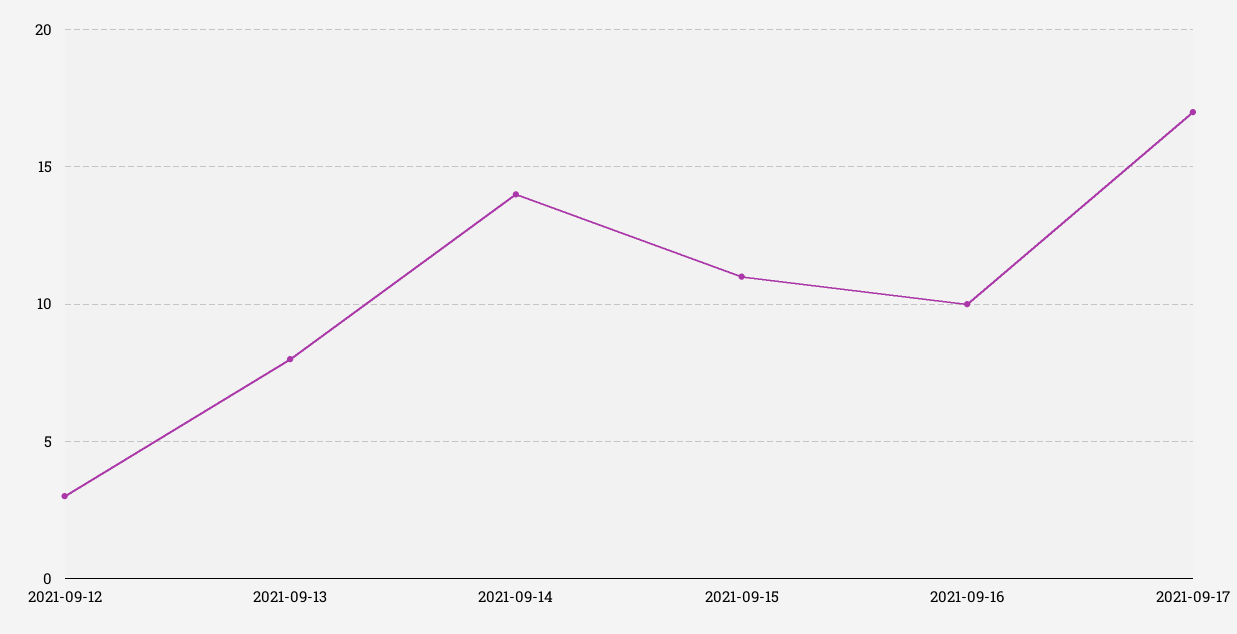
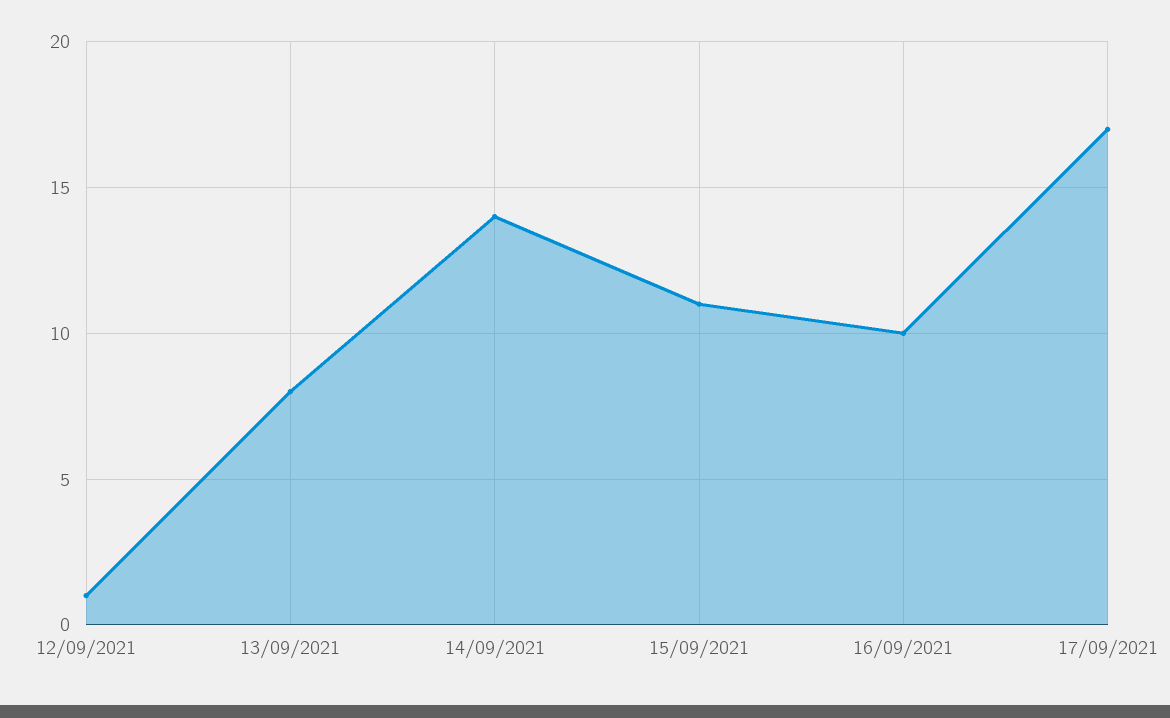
2021-09-12: 3 -> 1

